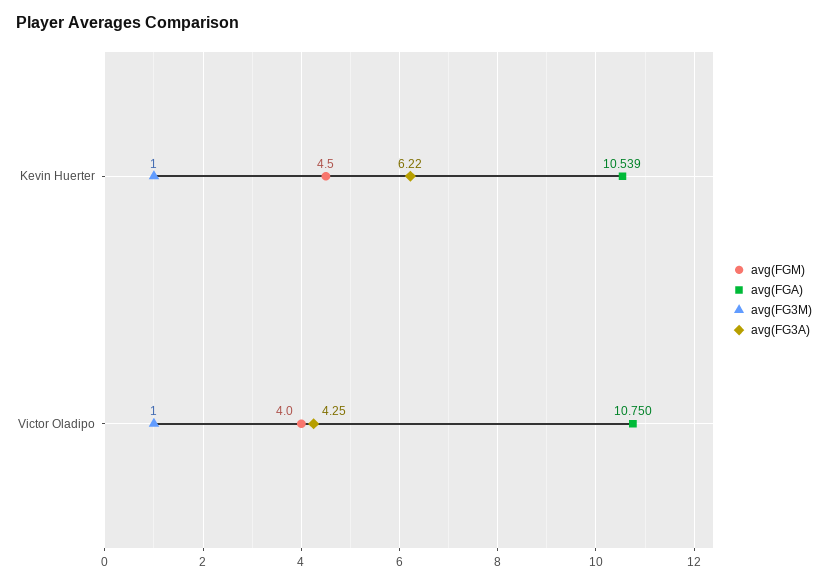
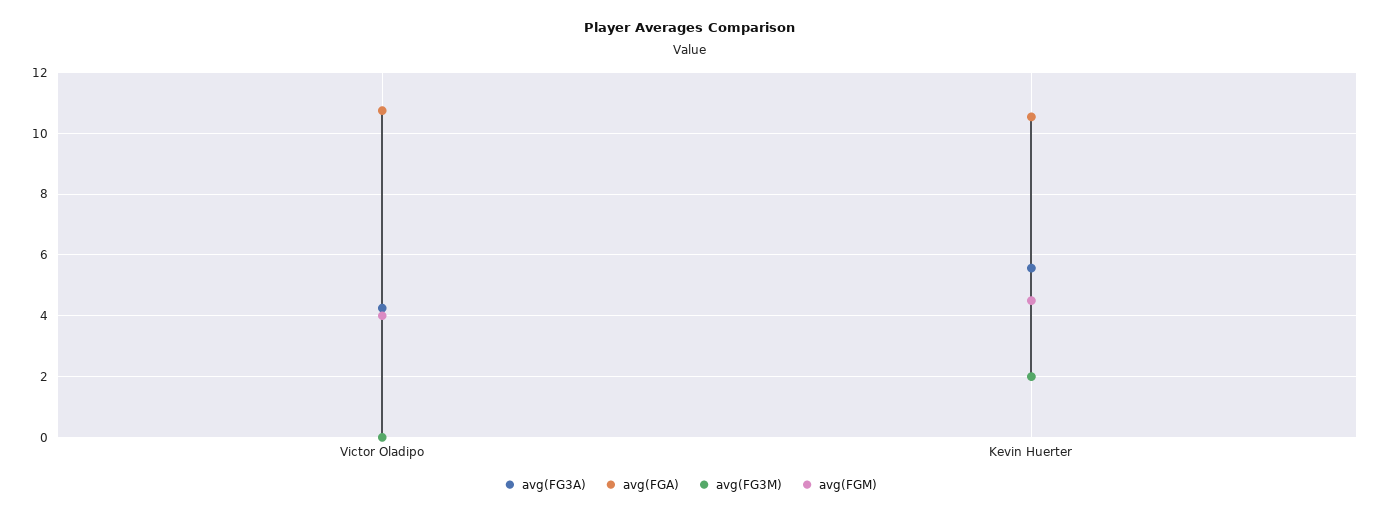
avg(FG3M), Kevin Huerter: 1 -> 2
avg(FG3A), Kevin Huerter: 6.22 -> 5.6
avg(FG3M), Victor Oladipo: 1 -> 0

